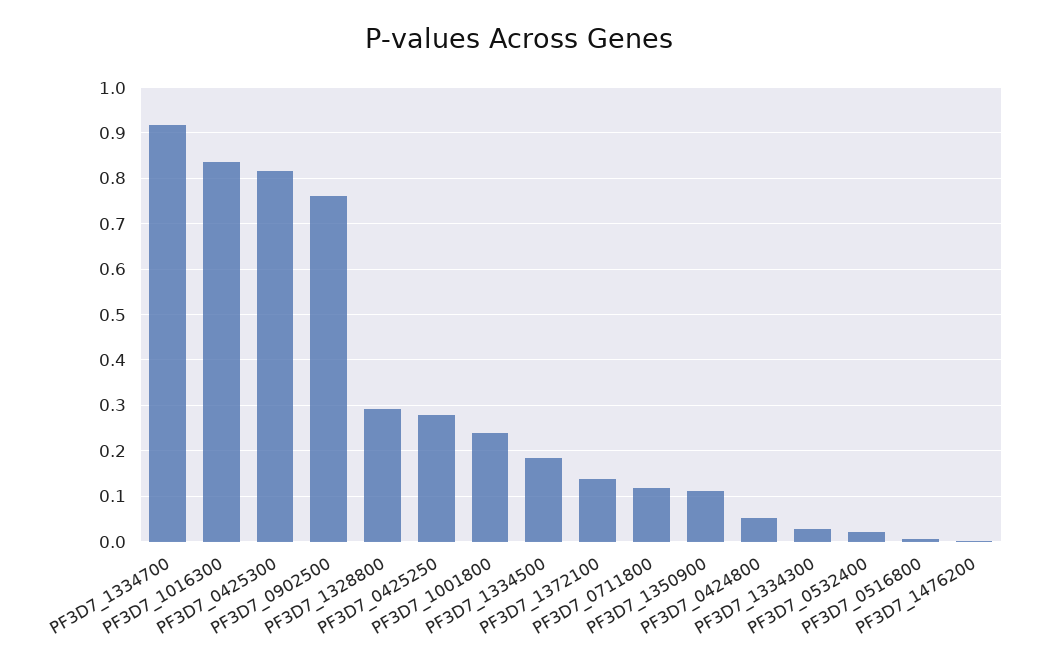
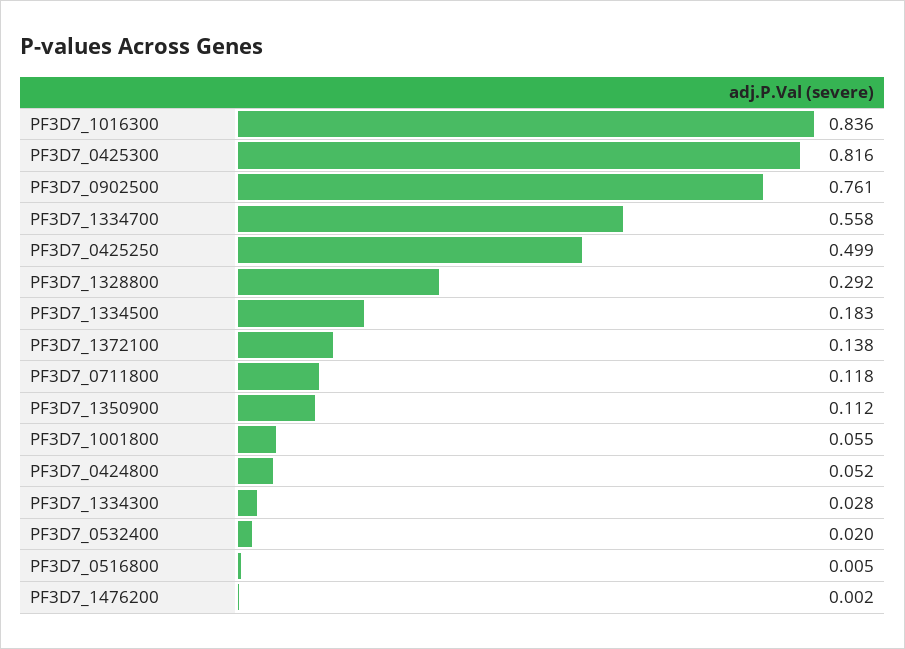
PF3D7_1334700: 0.92 -> 0.558
PF3D7_0425250: 0.28 -> 0.499
PF3D7_1001800: 0.24 -> 0.055

